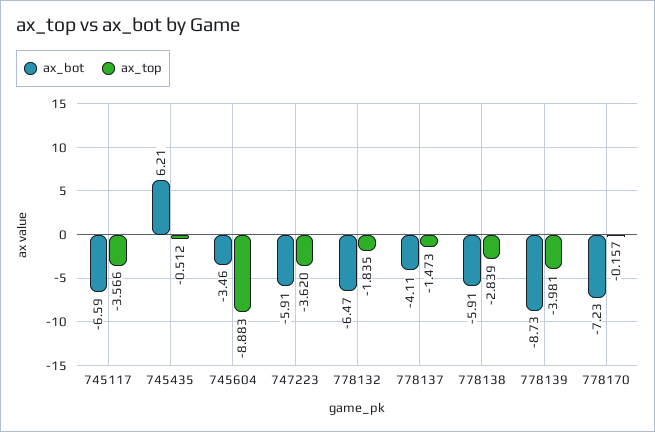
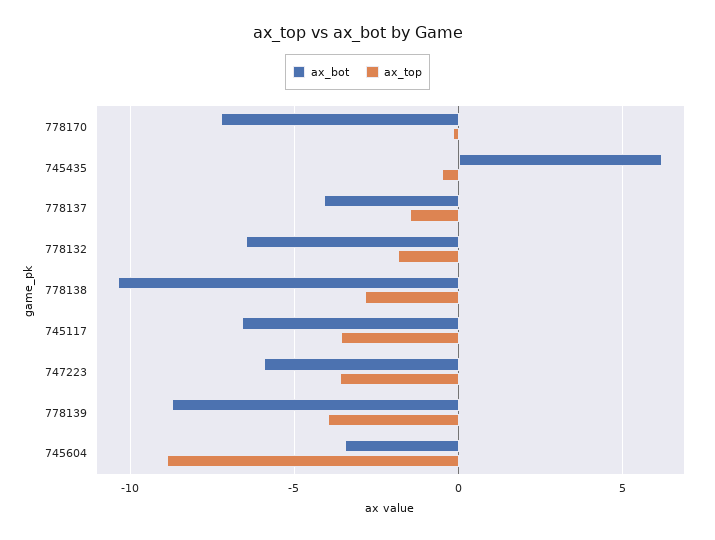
ax_bot, 778138: -5.91 -> -10.5

